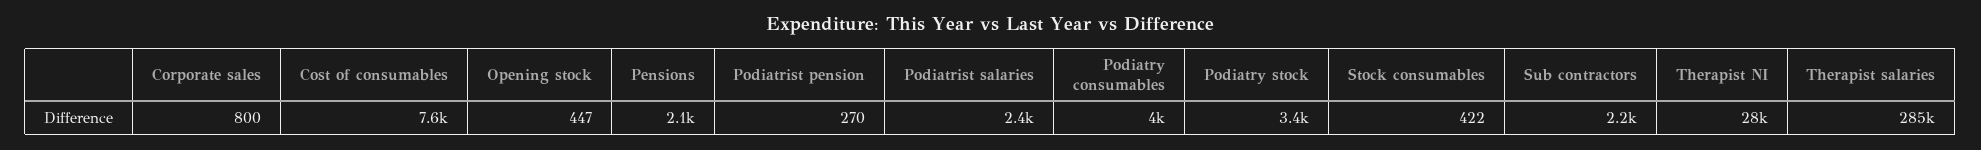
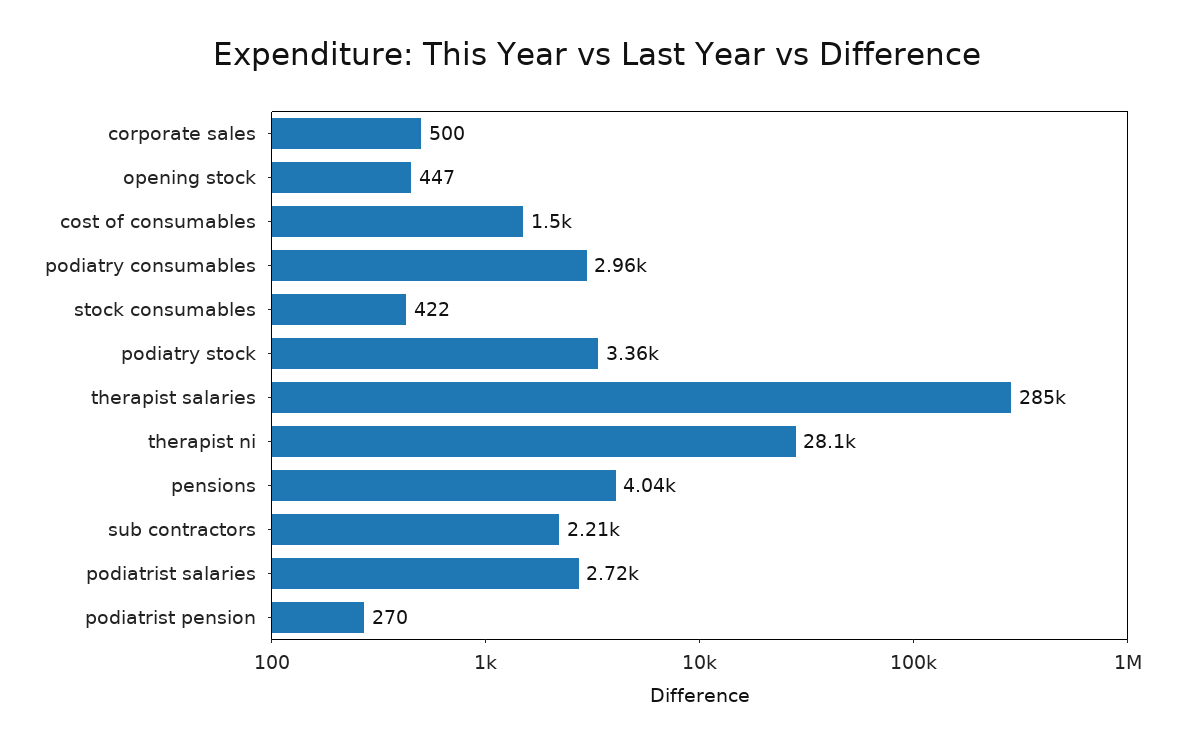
Corporate sales: 800 -> 500
Cost of consumables: 7600 -> 1500
Pensions: 2100 -> 4040
Podiatrist salaries: 2400 -> 2720
Podiatry consumables: 4000 -> 2960

